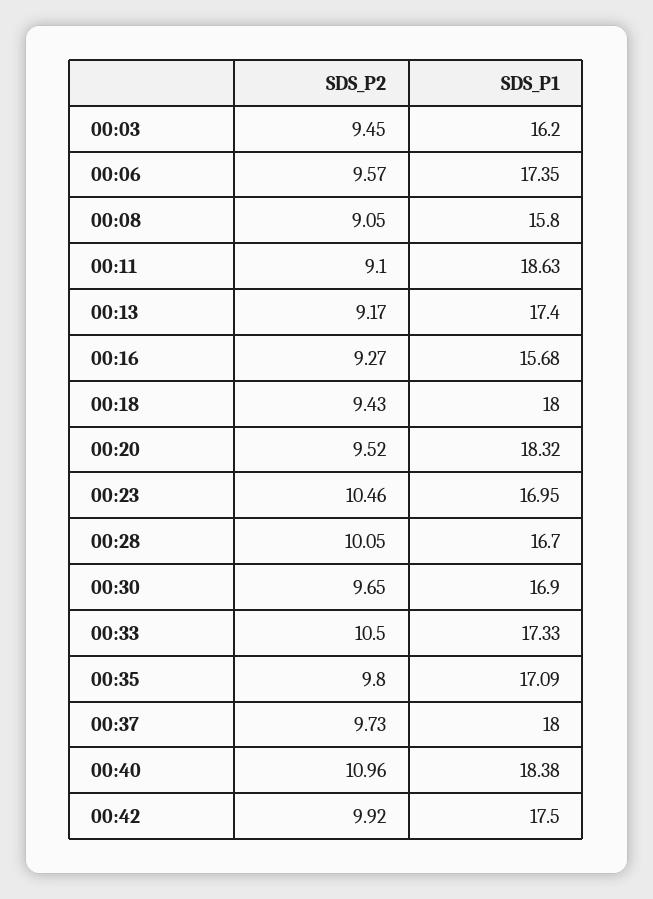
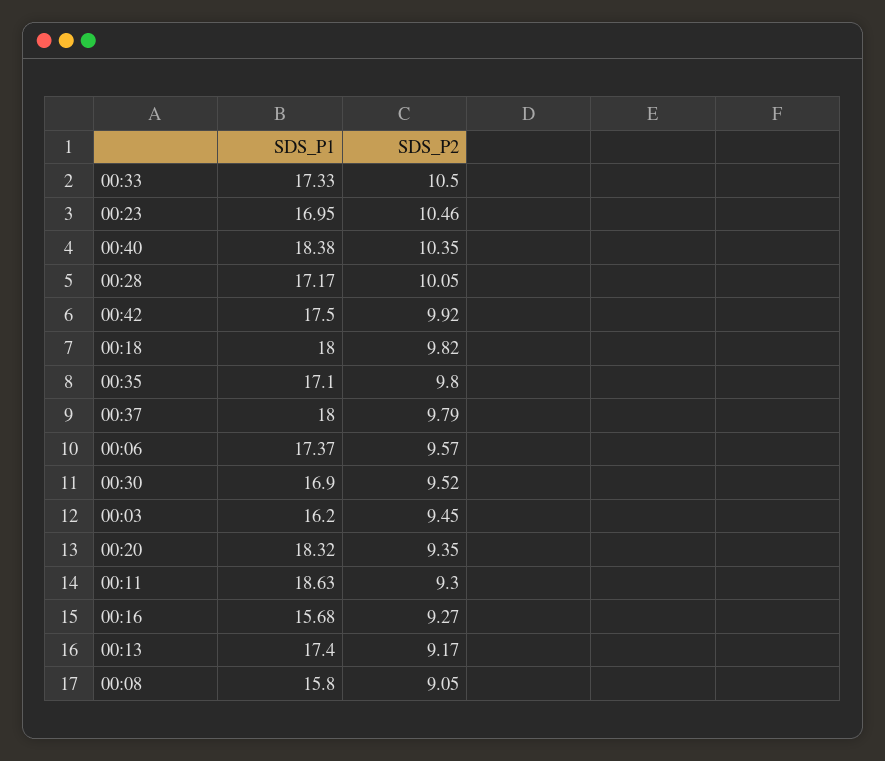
SDS_P1, 00:06: 17.35 -> 17.37
SDS_P2, 00:11: 9.1 -> 9.3
SDS_P2, 00:18: 9.43 -> 9.82
SDS_P2, 00:20: 9.52 -> 9.35
SDS_P1, 00:28: 16.7 -> 17.17
SDS_P2, 00:30: 9.65 -> 9.52
SDS_P1, 00:35: 17.09 -> 17.1
SDS_P2, 00:37: 9.73 -> 9.79
SDS_P2, 00:40: 10.96 -> 10.35

